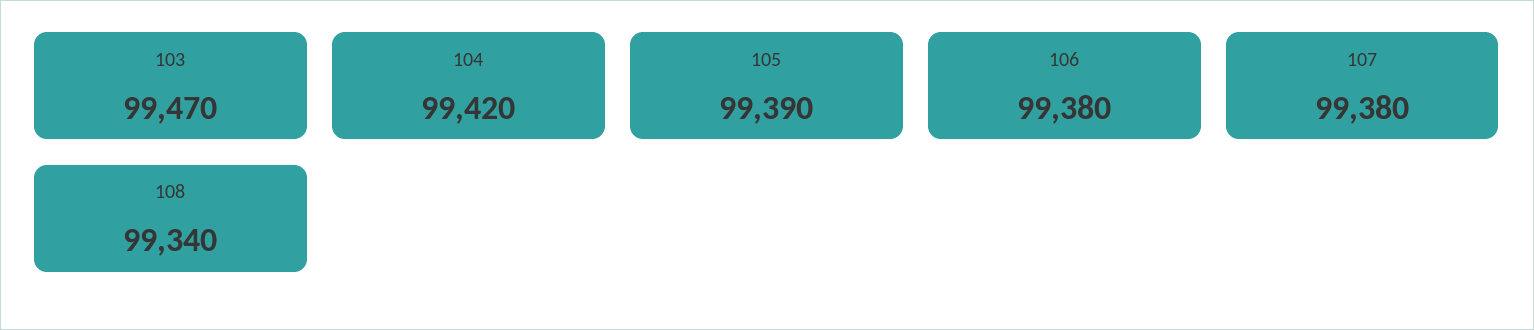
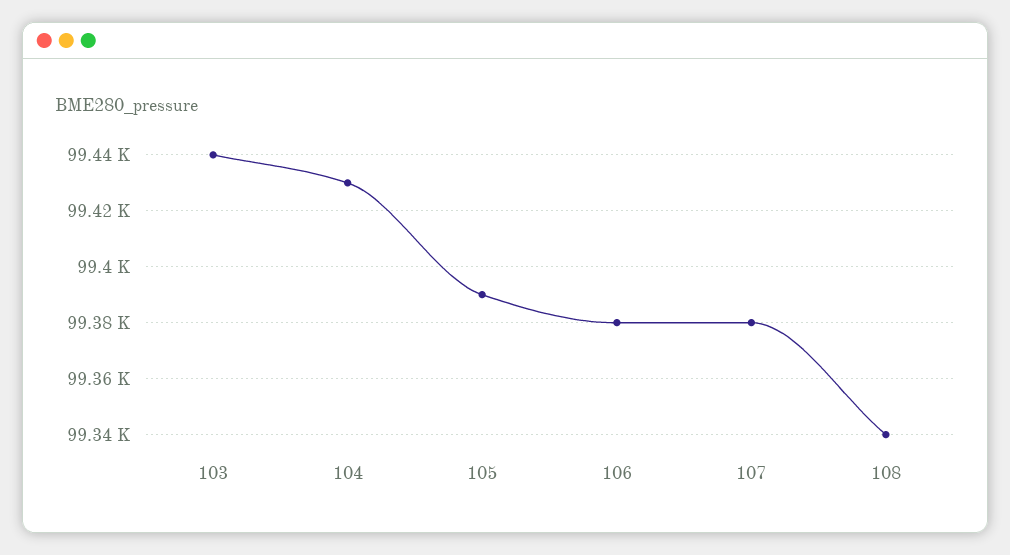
103: 99470 -> 99440
104: 99420 -> 99430

